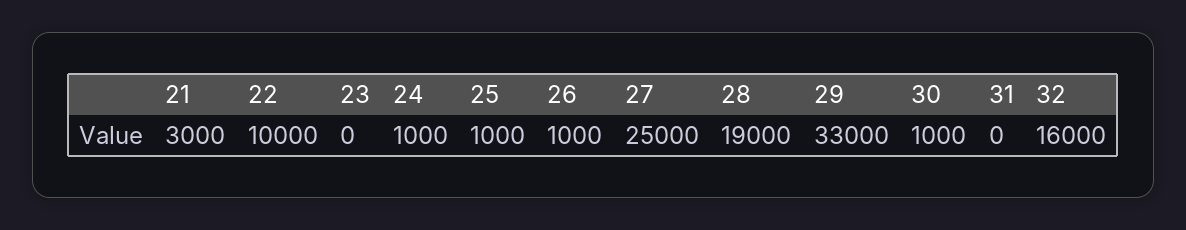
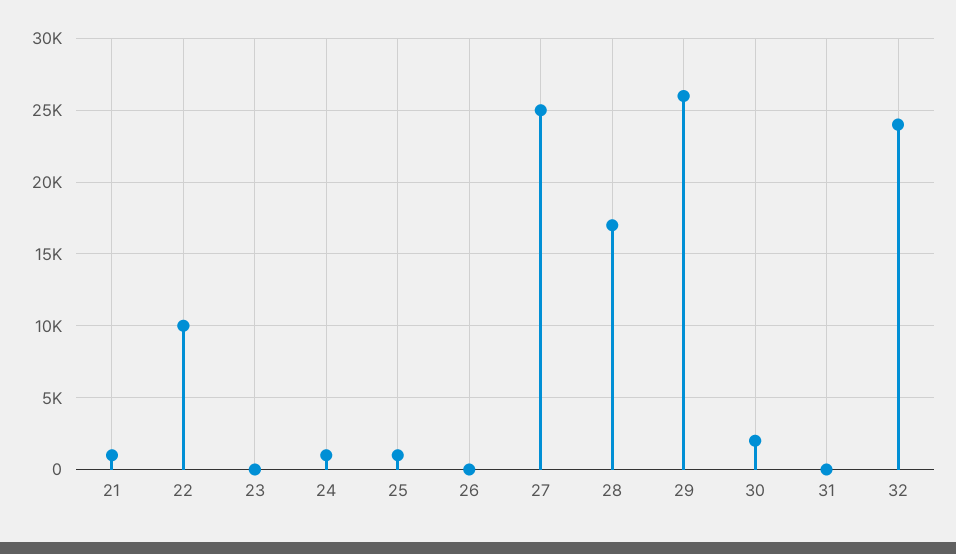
21: 3000 -> 1000
26: 1000 -> 0
28: 19000 -> 17000
29: 33000 -> 26000
30: 1000 -> 2000
32: 16000 -> 24000

